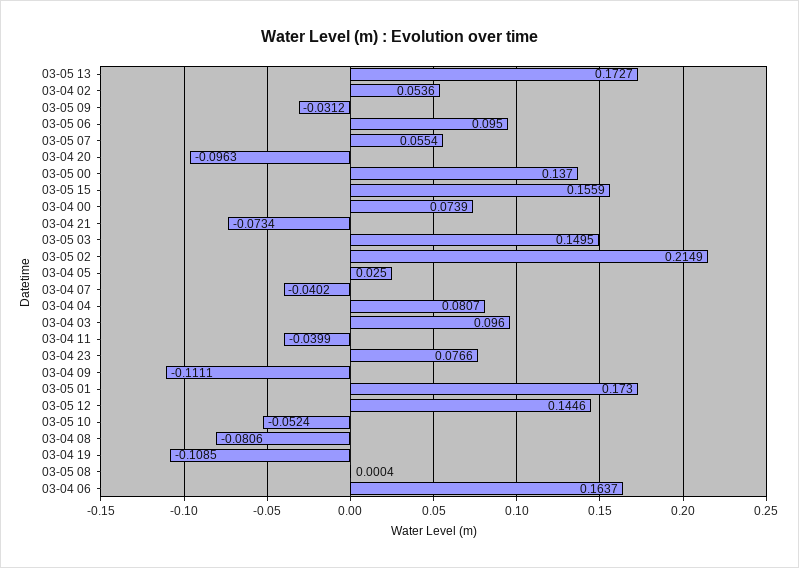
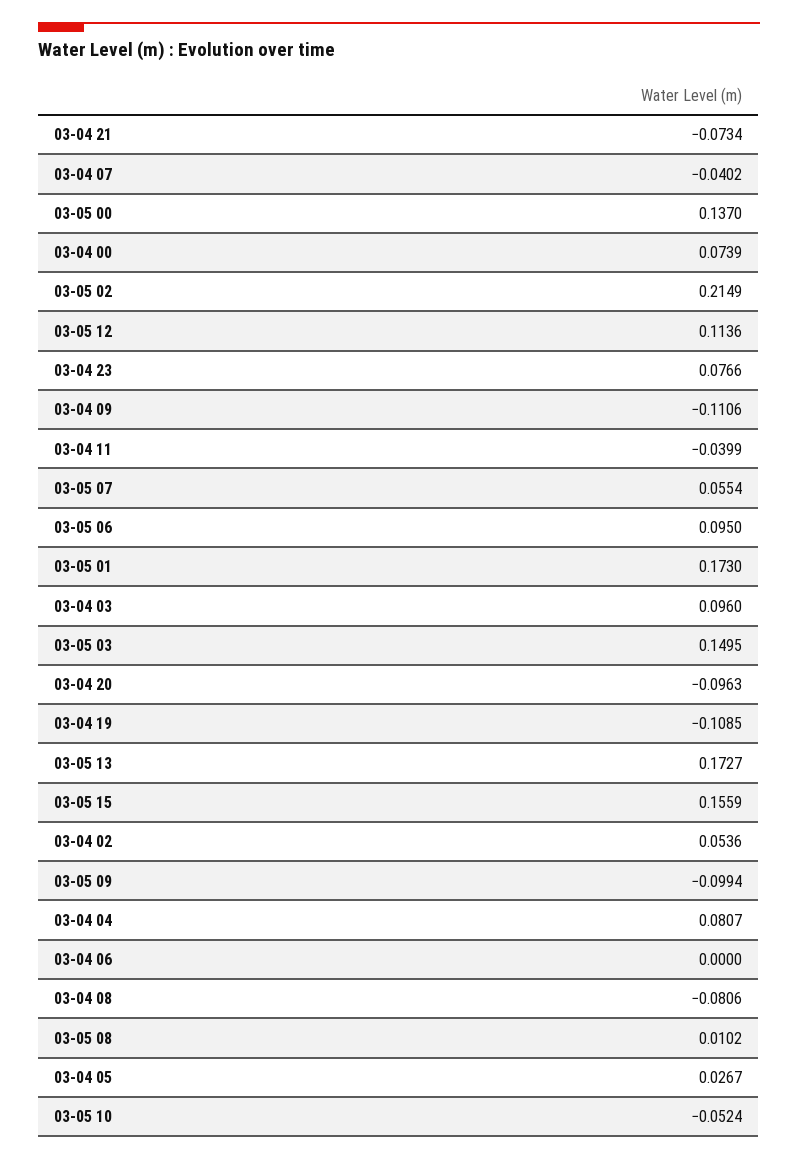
03-05 09: -0.0312 -> -0.0994
03-04 05: 0.025 -> 0.0267
03-04 09: -0.1111 -> -0.1106
03-05 12: 0.1446 -> 0.1136
03-05 08: 0.0004 -> 0.0102
03-04 06: 0.1637 -> 0

